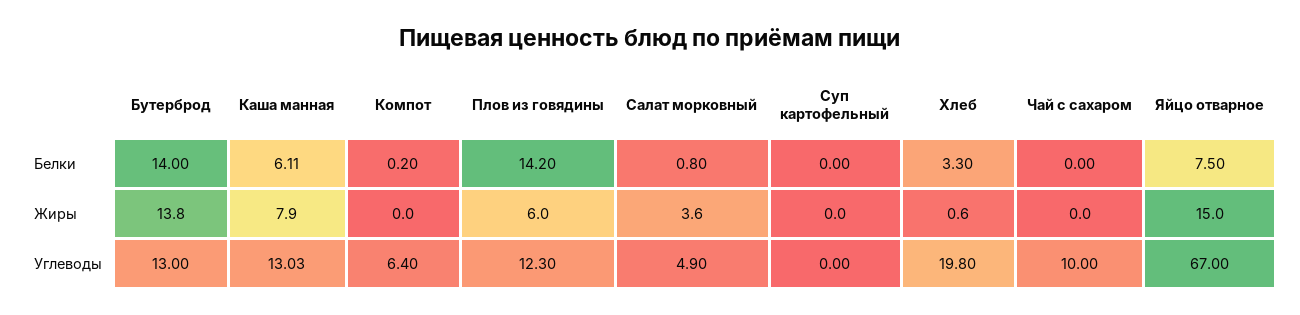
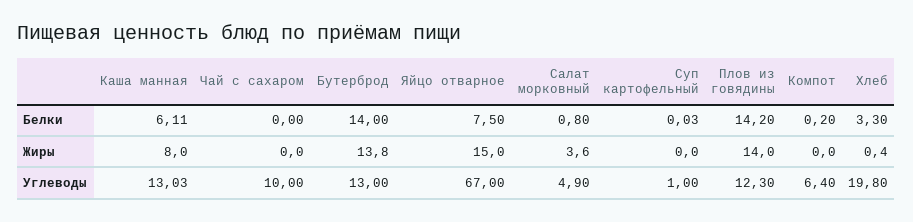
Суп картофельный, Белки: 0 -> 0.03
Каша манная, Жиры: 7.9 -> 8
Плов из говядины, Жиры: 6 -> 14
Хлеб, Жиры: 0.6 -> 0.4
Суп картофельный, Углеводы: 0 -> 1

